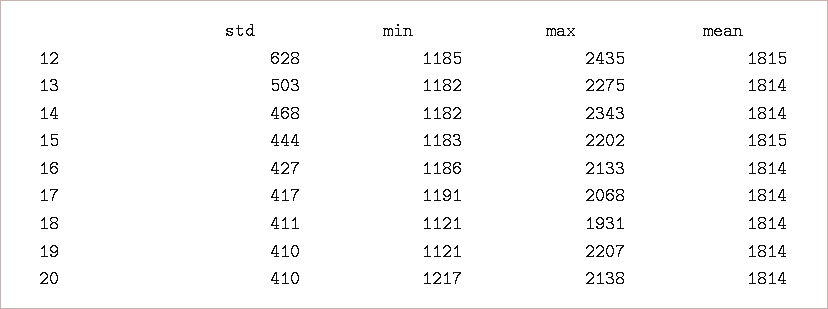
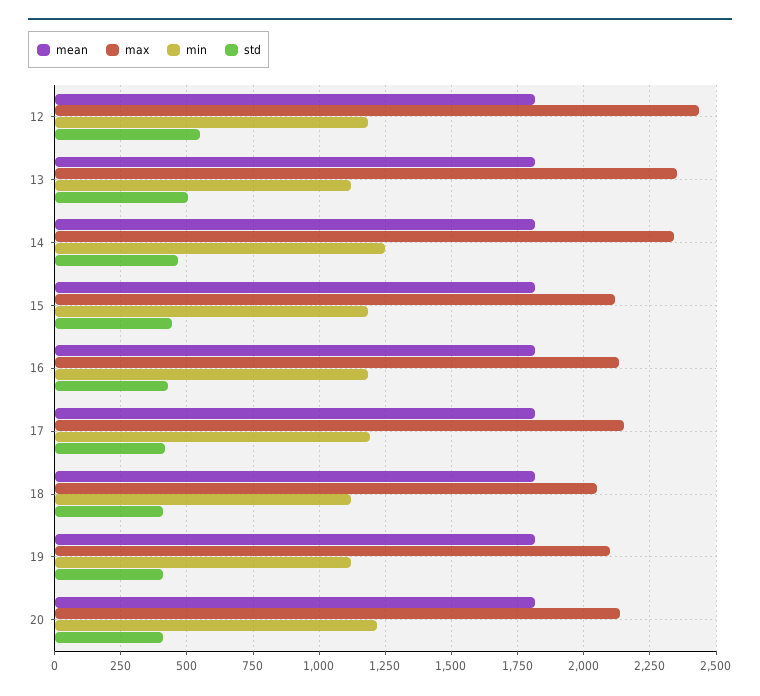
std, 12: 628 -> 550
min, 13: 1182 -> 1125
max, 13: 2275 -> 2350
min, 14: 1182 -> 1250
max, 15: 2202 -> 2125
max, 17: 2068 -> 2150
max, 18: 1931 -> 2050
max, 19: 2207 -> 2100

